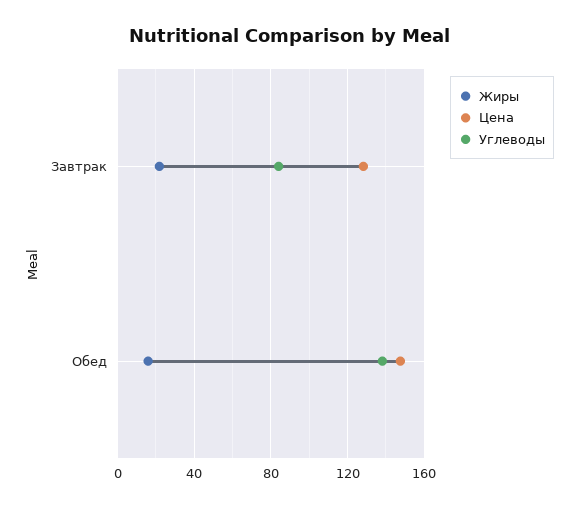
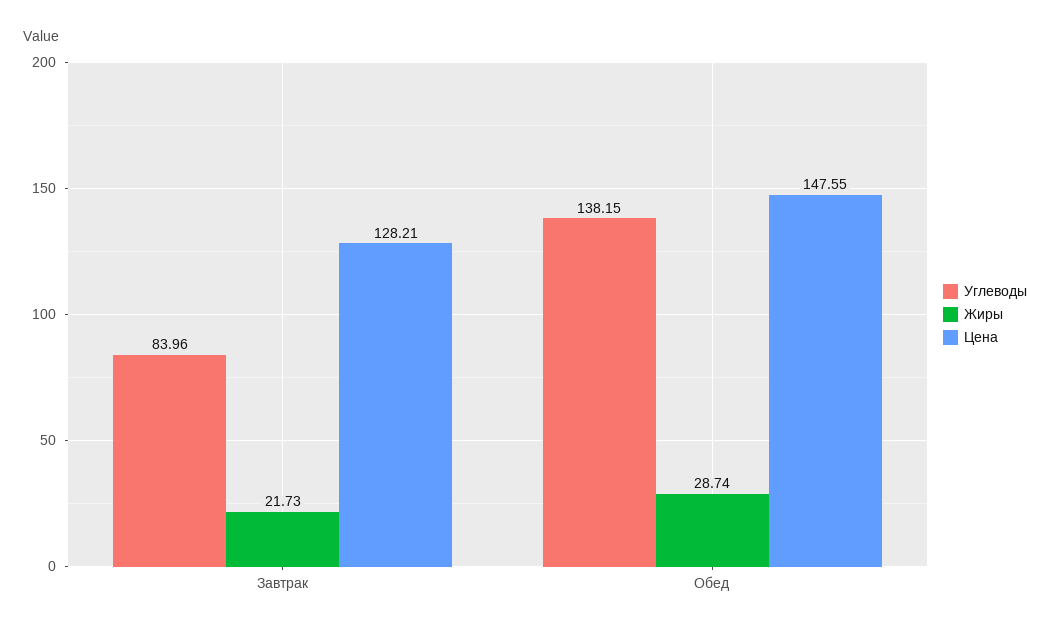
Жиры, Обед: 15 -> 28.74

